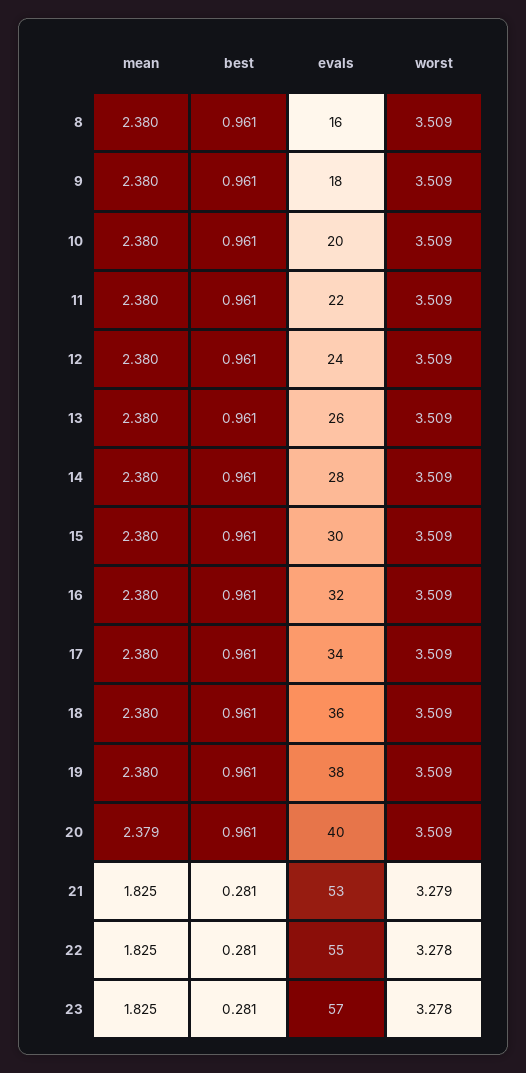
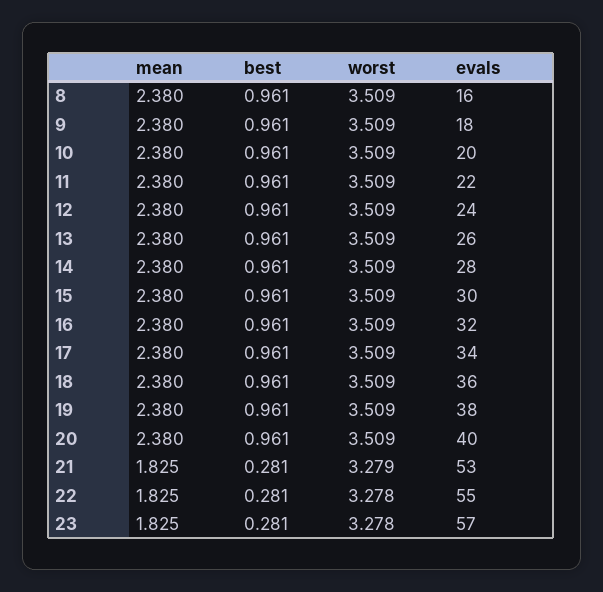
mean, 20: 2.379 -> 2.38

